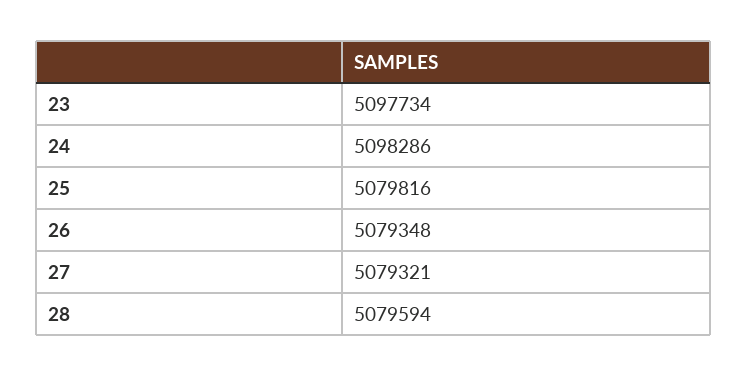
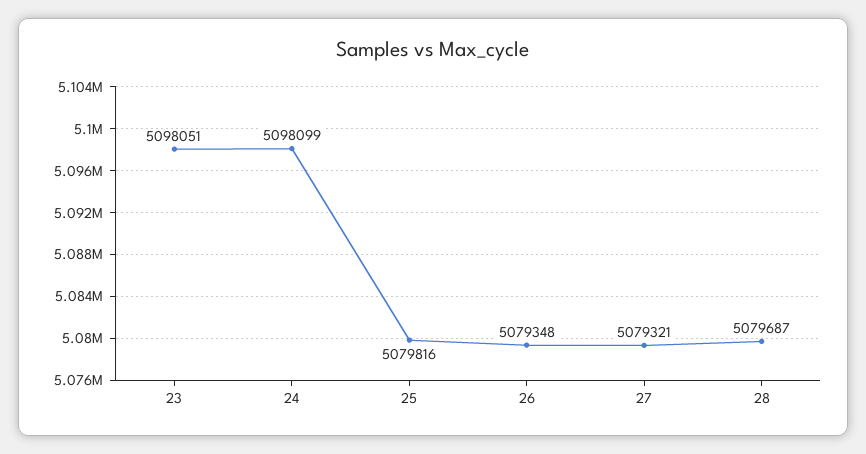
23: 5097734 -> 5098051
24: 5098286 -> 5098099
28: 5079594 -> 5079687

